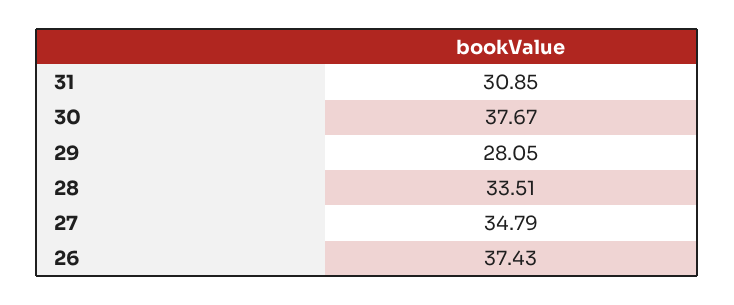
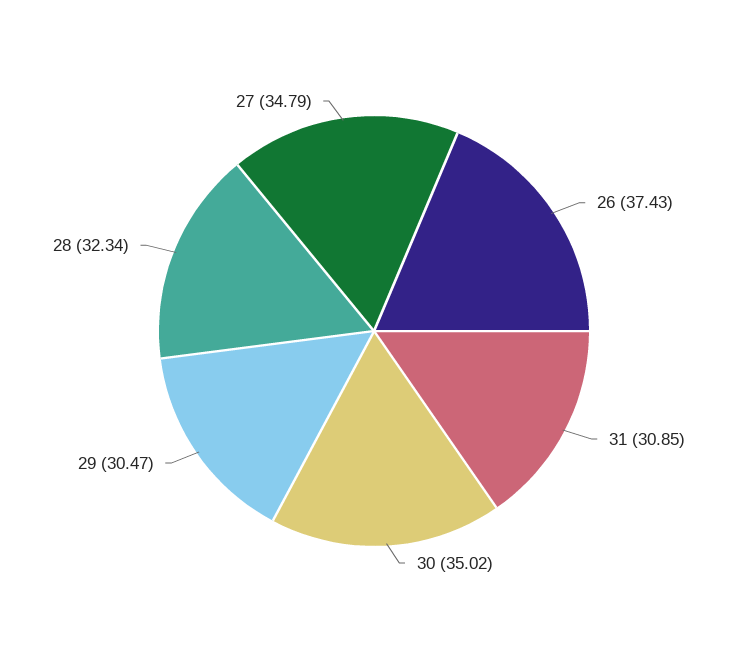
30: 37.67 -> 35.02
29: 28.05 -> 30.47
28: 33.51 -> 32.34

